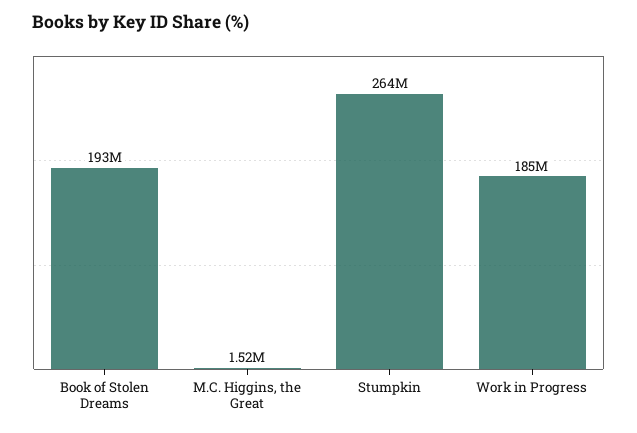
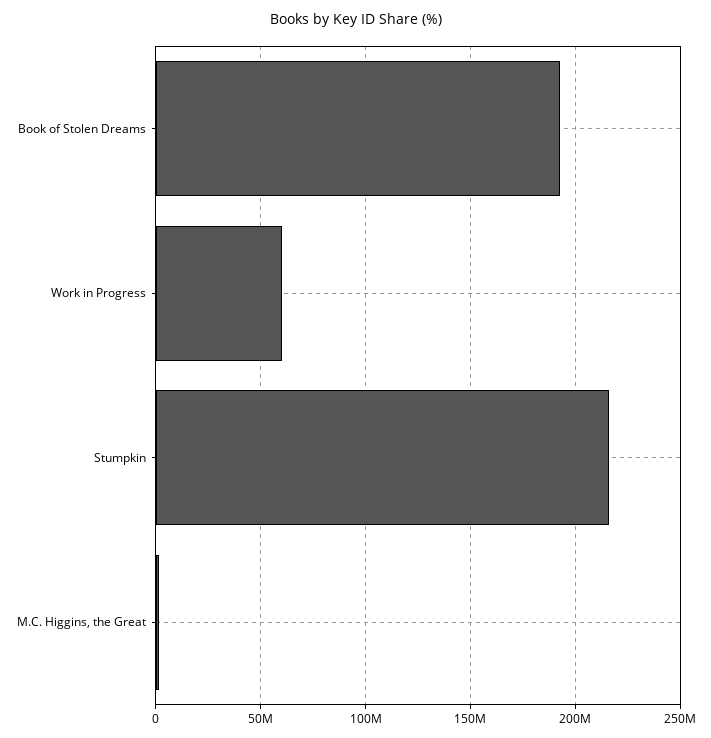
Stumpkin: 264000000 -> 215000000
Work in Progress: 185000000 -> 60000000

